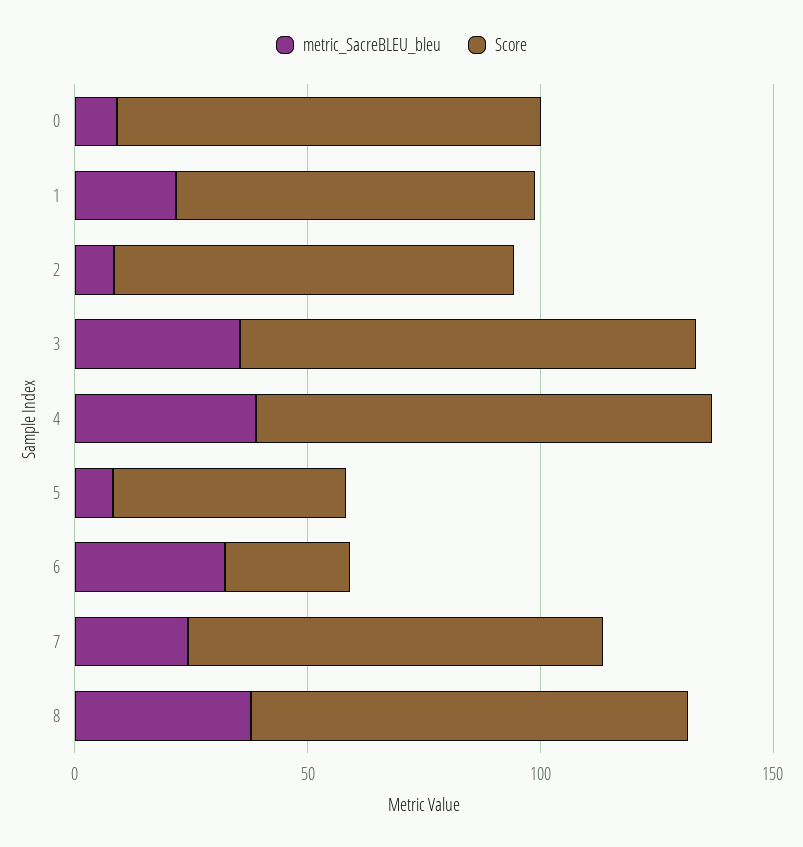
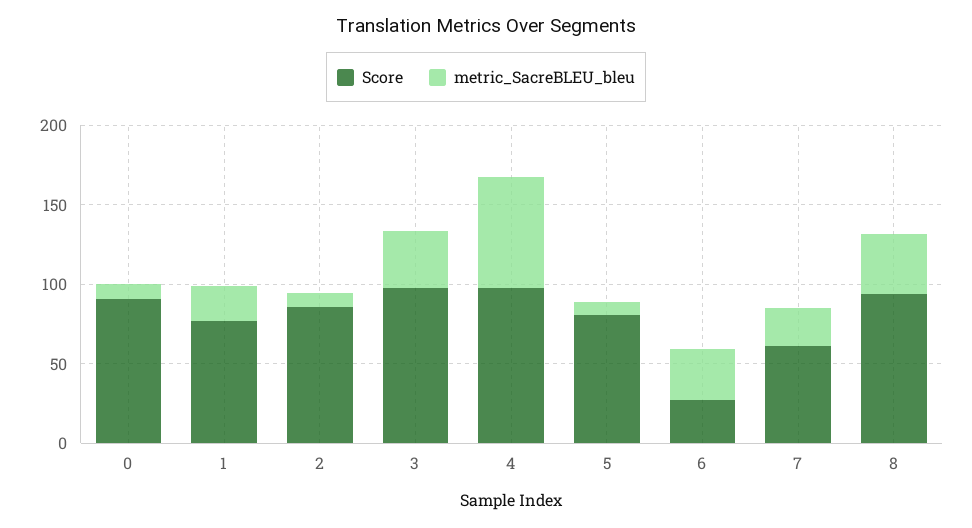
metric_SacreBLEU_bleu, 4: 40 -> 70
Score, 5: 50 -> 80
Score, 7: 90 -> 60

